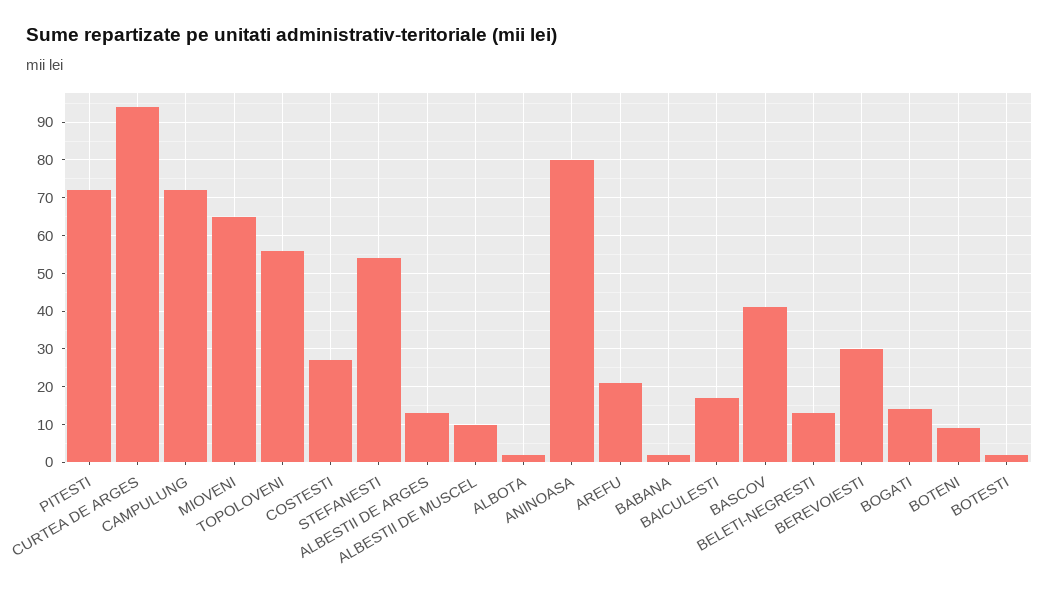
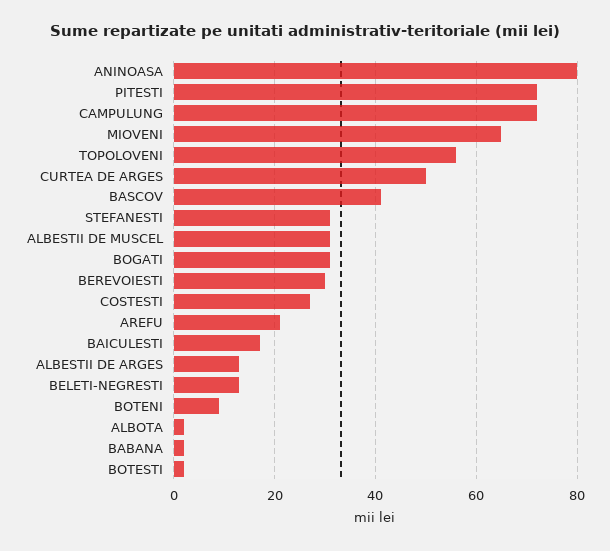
CURTEA DE ARGES: 95 -> 50
STEFANESTI: 55 -> 30
ALBESTII DE MUSCEL: 10 -> 30
BOGATI: 15 -> 30

